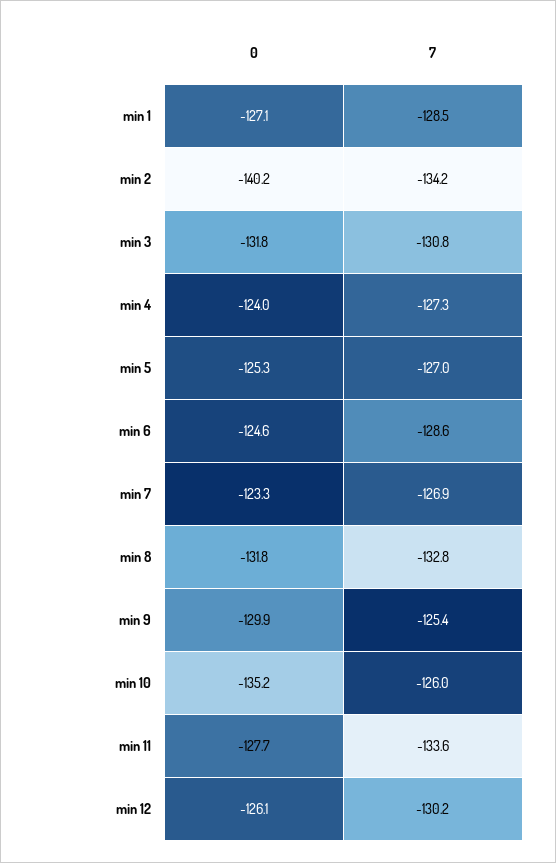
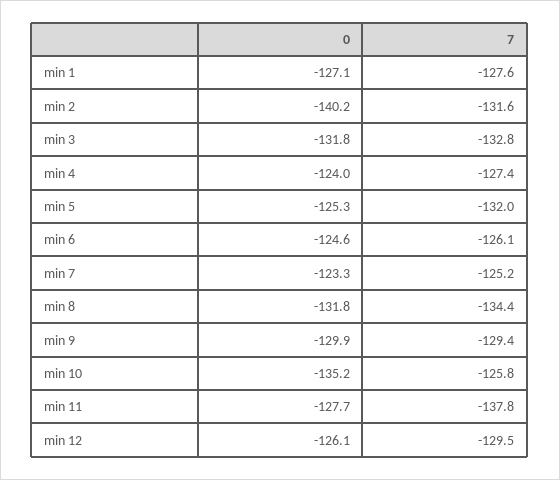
7, min 1: -128.5 -> -127.6
7, min 2: -134.2 -> -131.6
7, min 3: -130.8 -> -132.8
7, min 4: -127.3 -> -127.4
7, min 5: -127 -> -132
7, min 6: -128.6 -> -126.1
7, min 7: -126.9 -> -125.2
7, min 8: -132.8 -> -134.4
7, min 9: -125.4 -> -129.4
7, min 10: -126 -> -125.8
7, min 11: -133.6 -> -137.8
7, min 12: -130.2 -> -129.5

